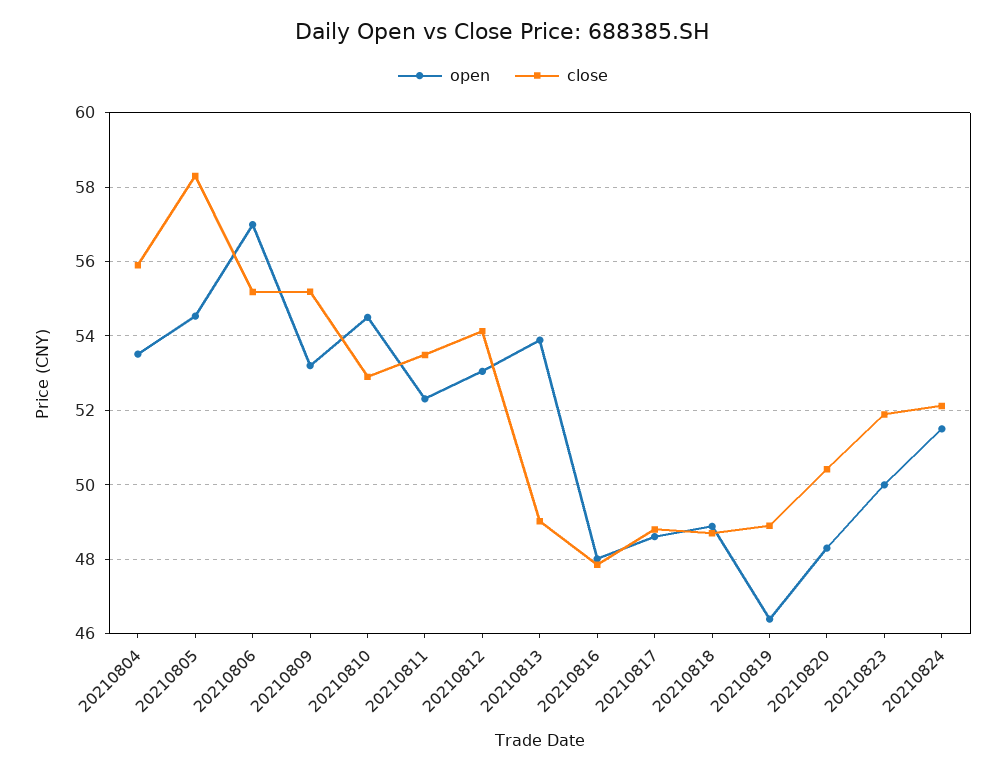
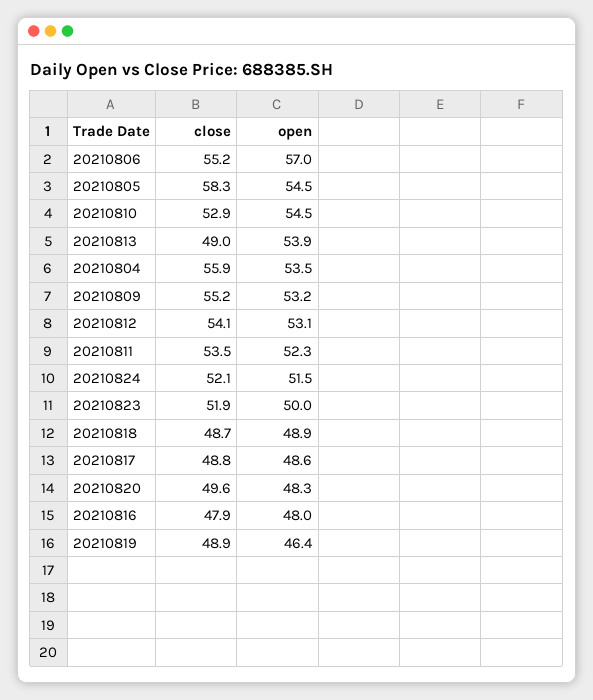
close, 20210820: 50.4 -> 49.6

